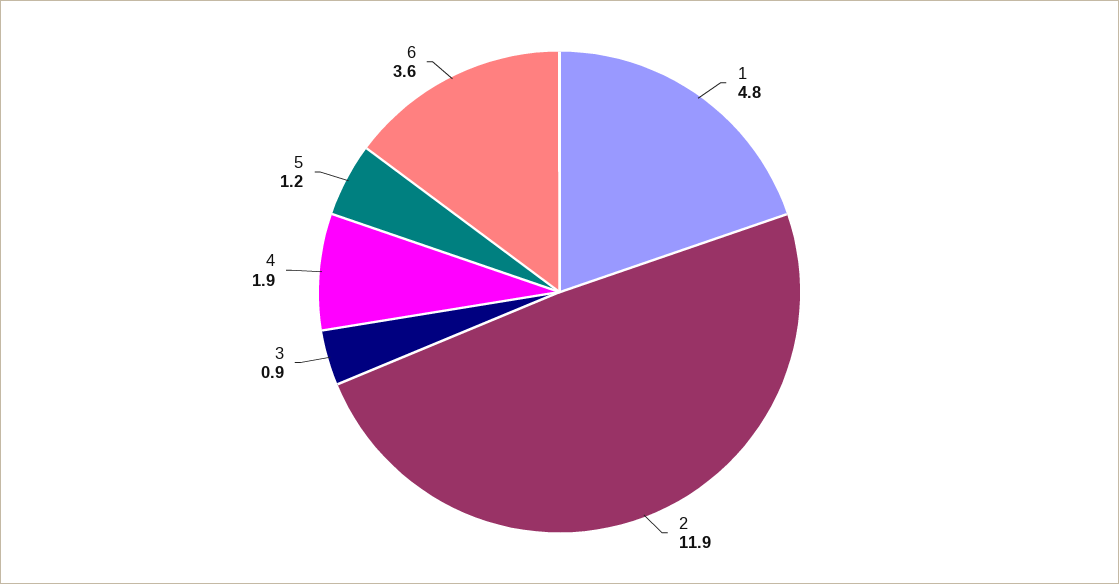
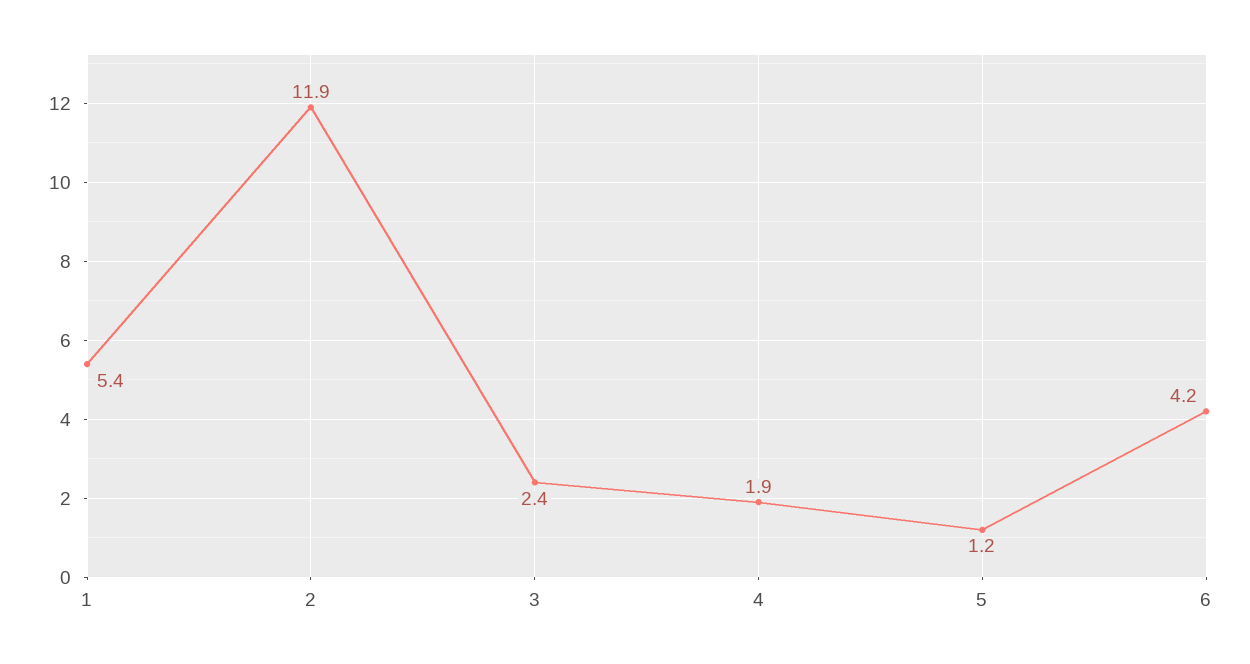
1: 4.8 -> 5.4
3: 0.9 -> 2.4
6: 3.6 -> 4.2

